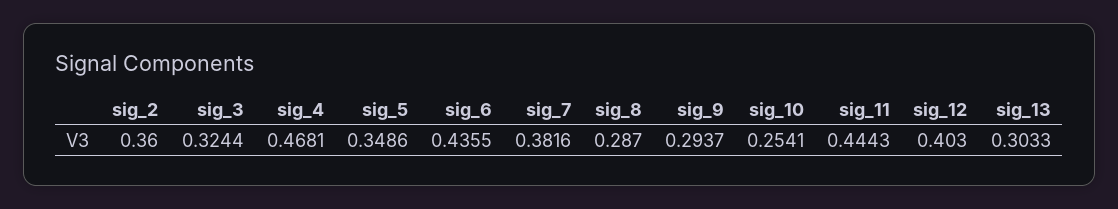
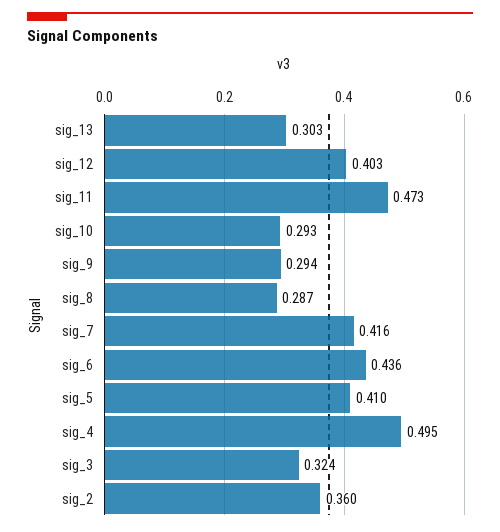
sig_4: 0.4681 -> 0.495
sig_5: 0.3486 -> 0.41
sig_7: 0.3816 -> 0.416
sig_10: 0.2541 -> 0.293
sig_11: 0.4443 -> 0.473

